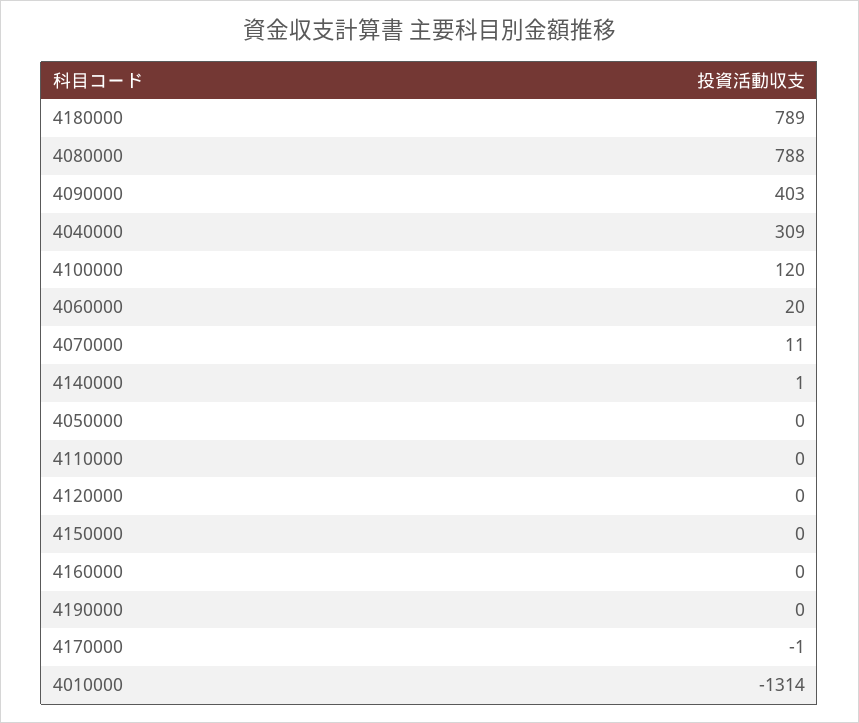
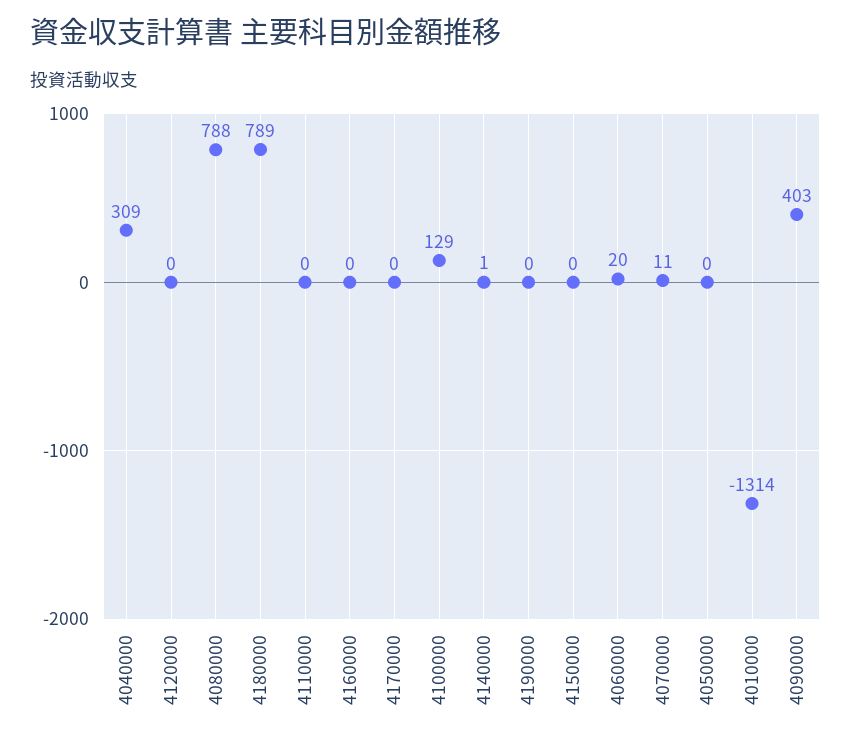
4100000: 120 -> 129
4170000: -1 -> 0

